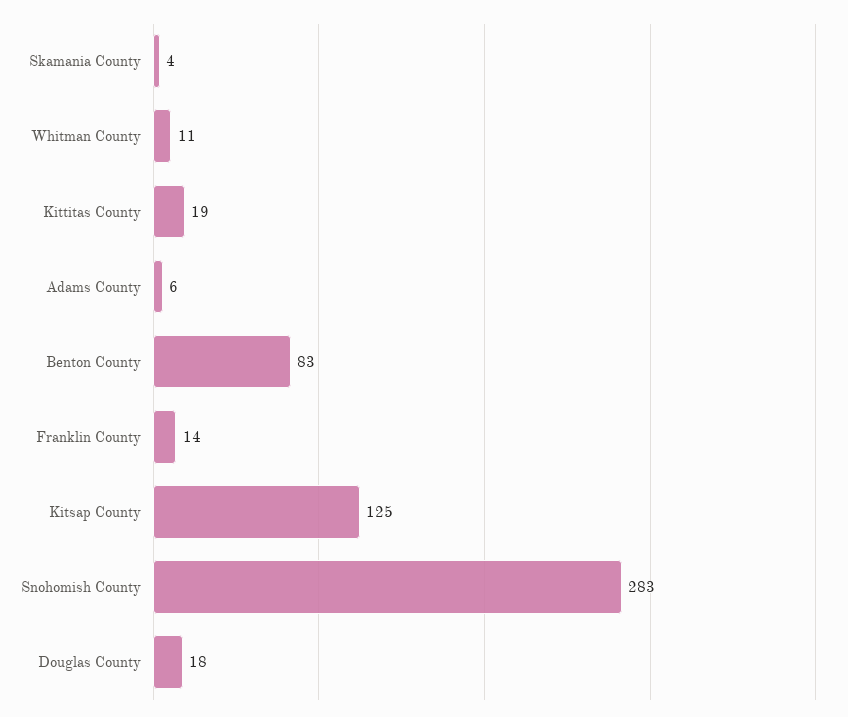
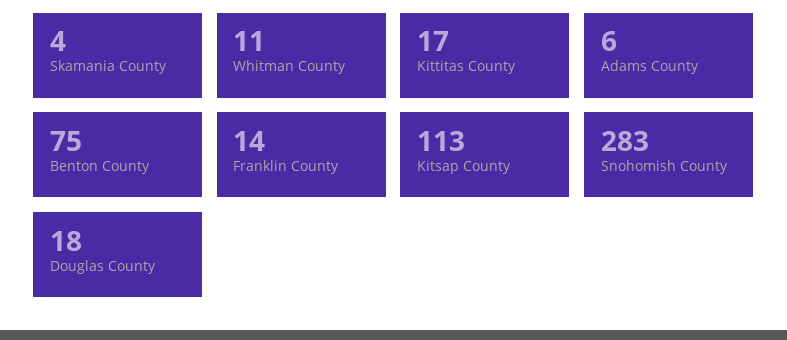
Kittitas County: 19 -> 17
Benton County: 83 -> 75
Kitsap County: 125 -> 113

